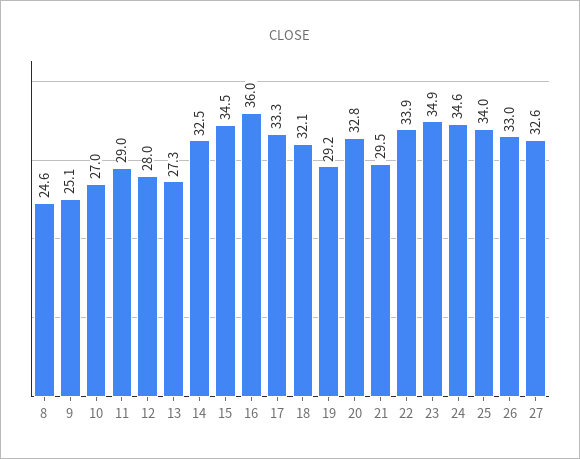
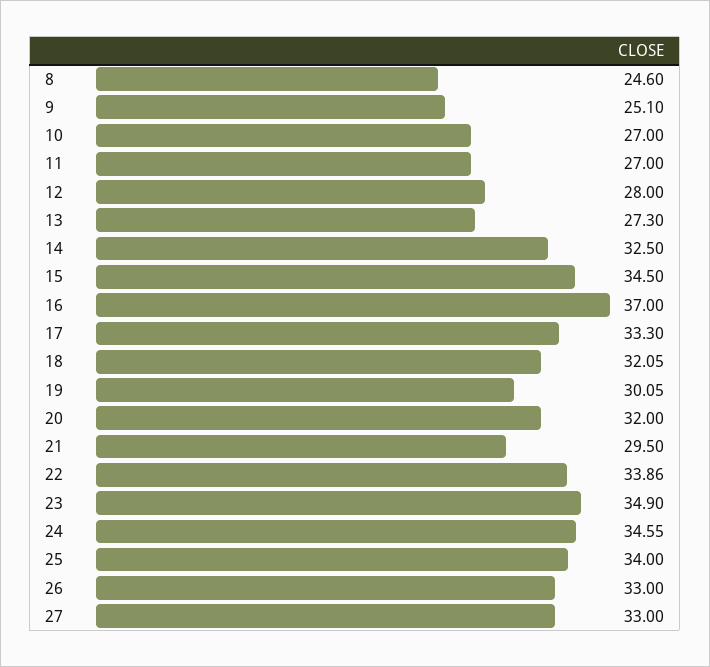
11: 29 -> 27
16: 36 -> 37
19: 29.2 -> 30.05
20: 32.8 -> 32
27: 32.6 -> 33

